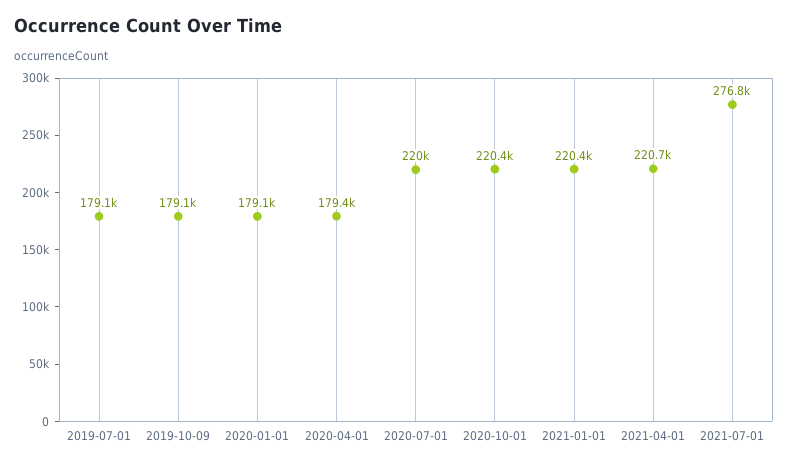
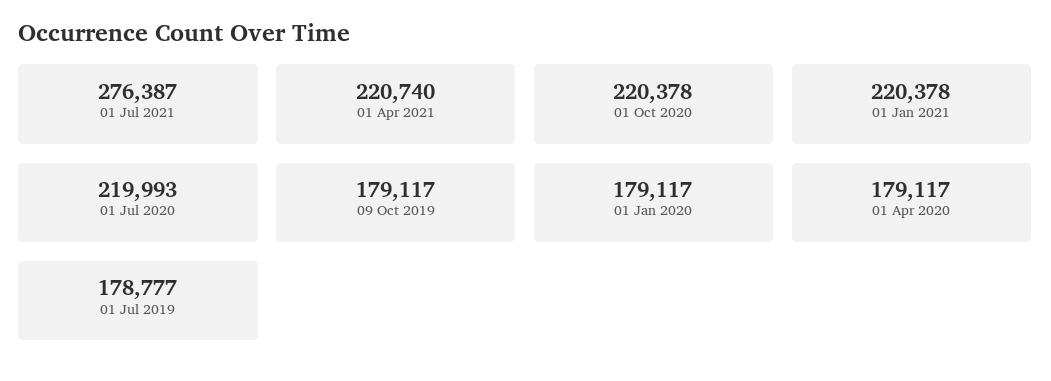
2019-07-01: 179100 -> 178777
2020-04-01: 179400 -> 179117
2021-07-01: 276800 -> 276387

